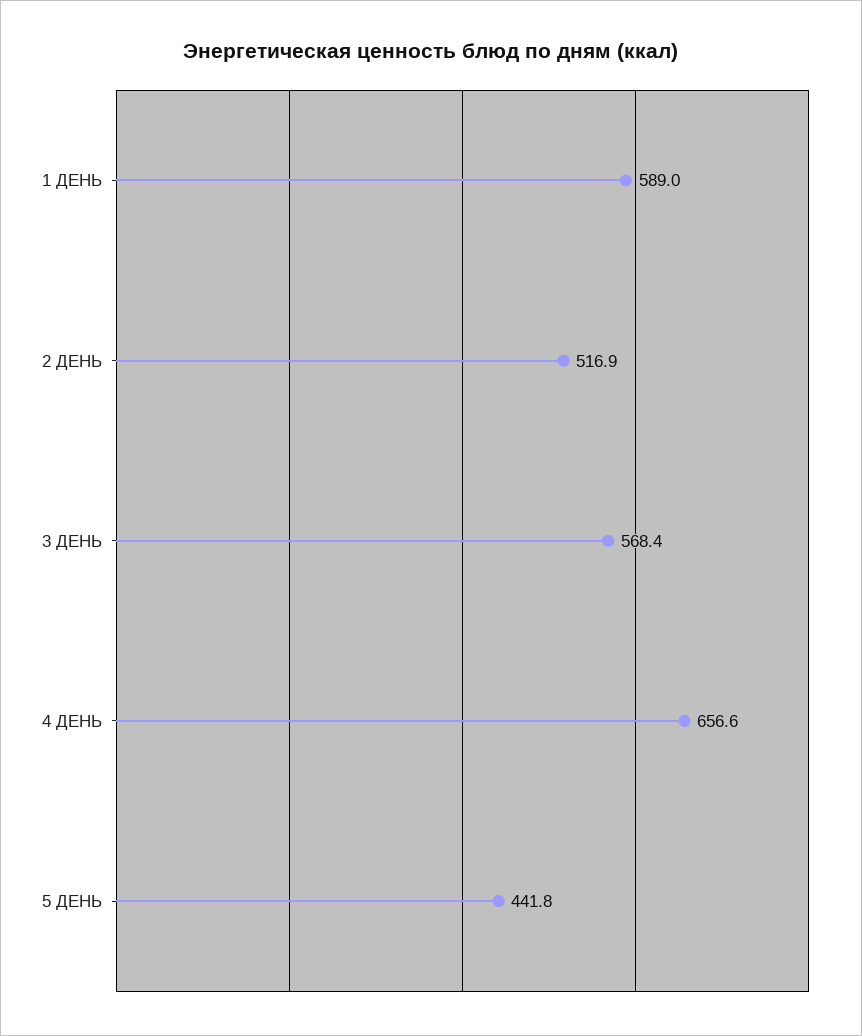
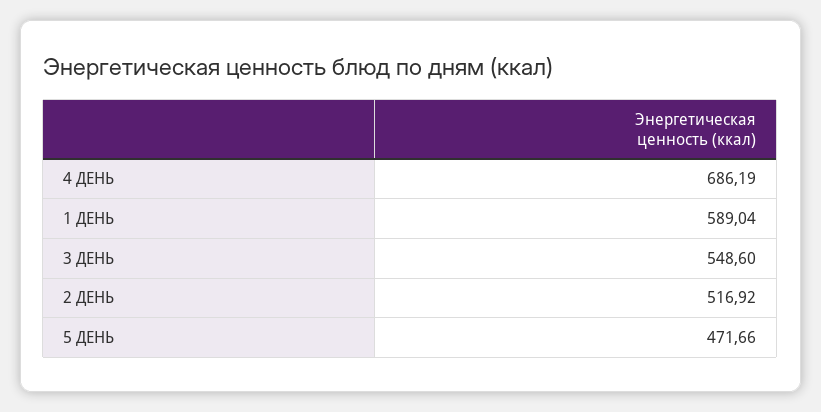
3 ДЕНЬ: 568.4 -> 548.6
4 ДЕНЬ: 656.6 -> 686.19
5 ДЕНЬ: 441.8 -> 471.66

